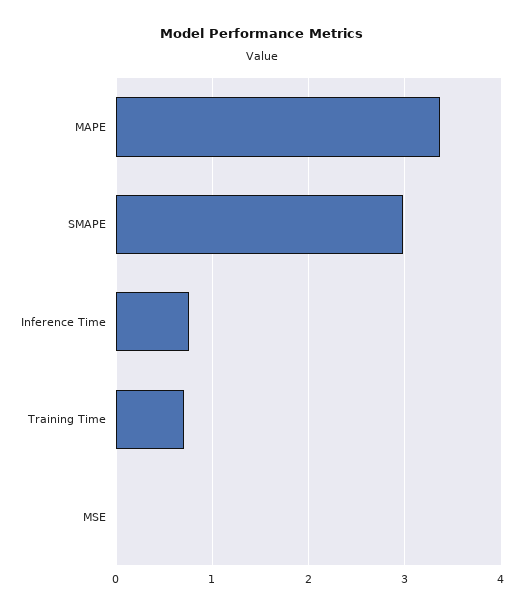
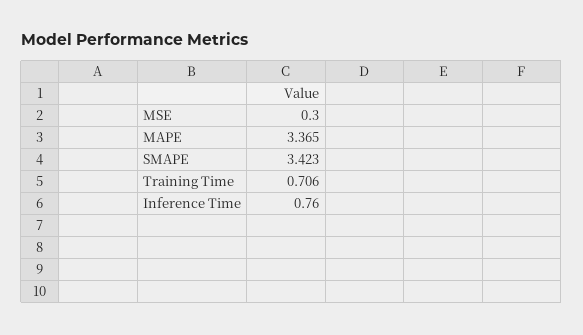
SMAPE: 3 -> 3.423
MSE: 0 -> 0.3

